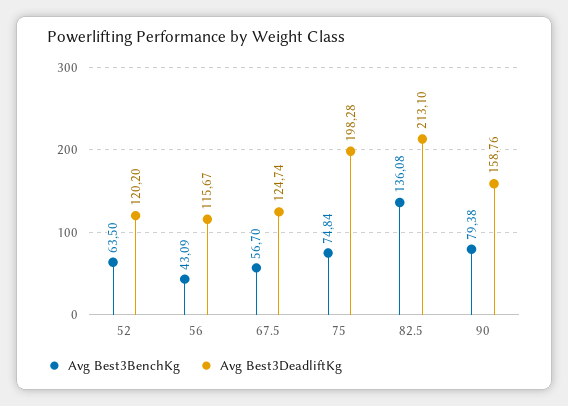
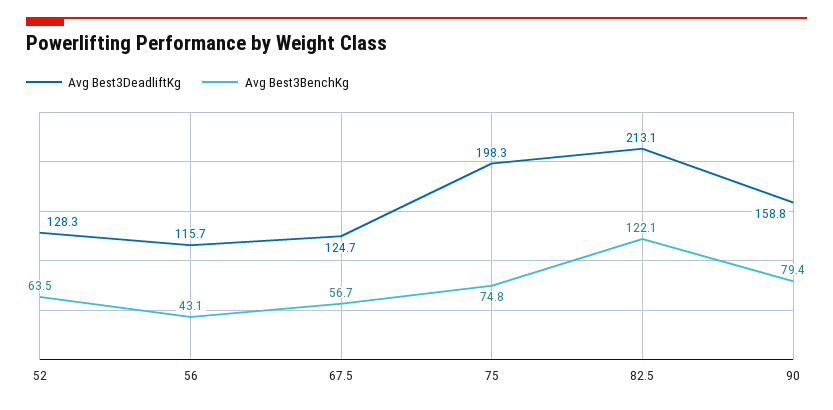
Avg Best3DeadliftKg, 52: 120.2 -> 128.3
Avg Best3BenchKg, 82.5: 136.08 -> 122.1

